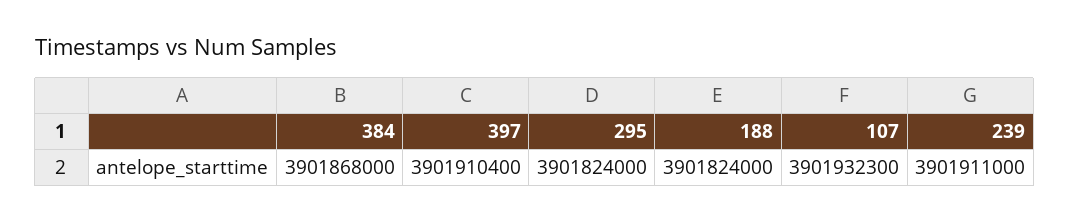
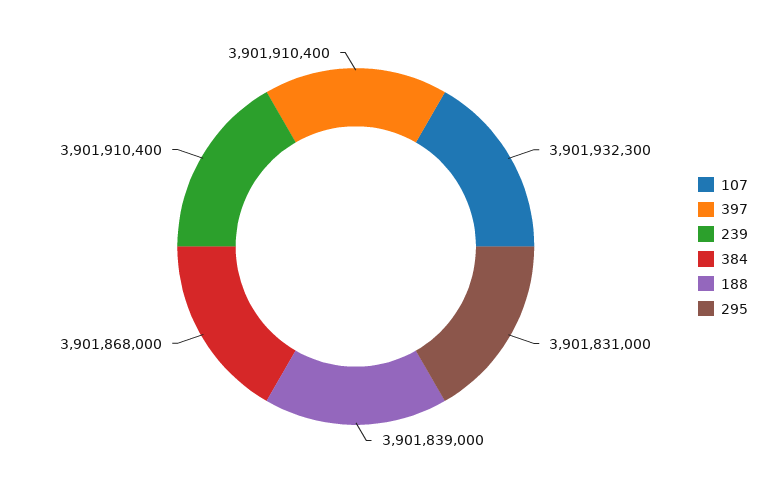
295: 3901824000 -> 3901831000
188: 3901824000 -> 3901839000
239: 3901911000 -> 3901910400

